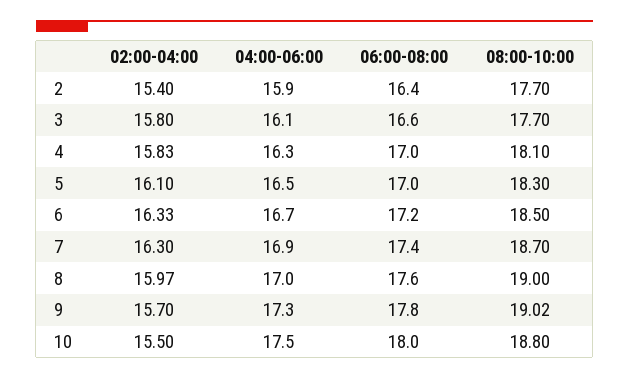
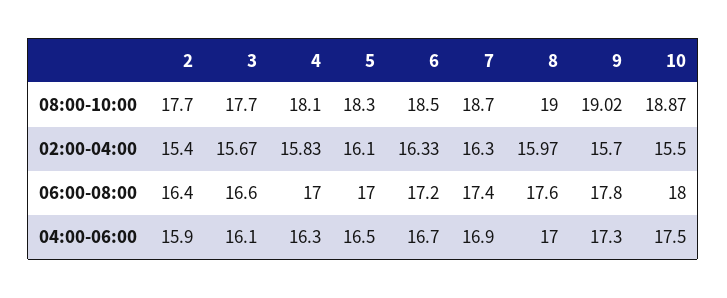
02:00-04:00, 3: 15.8 -> 15.67
08:00-10:00, 10: 18.8 -> 18.87

